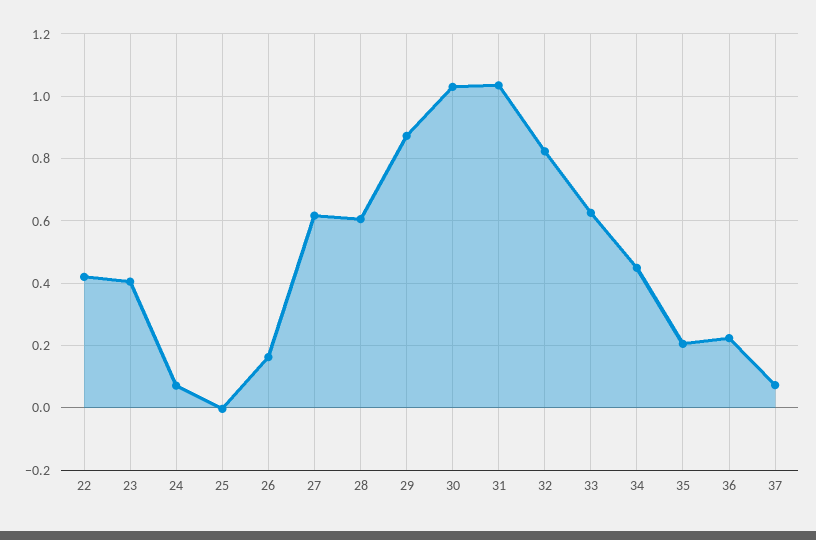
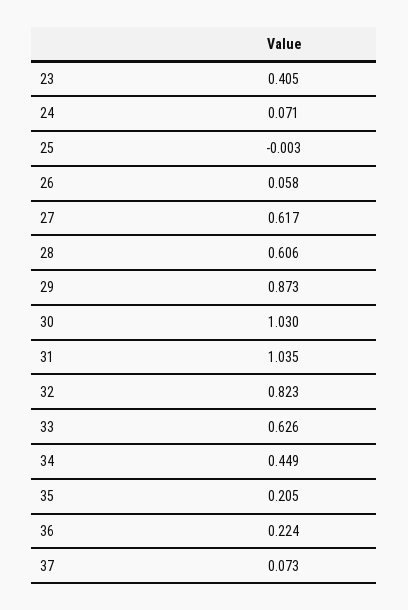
22: 0.42 -> none
26: 0.16 -> 0.058

